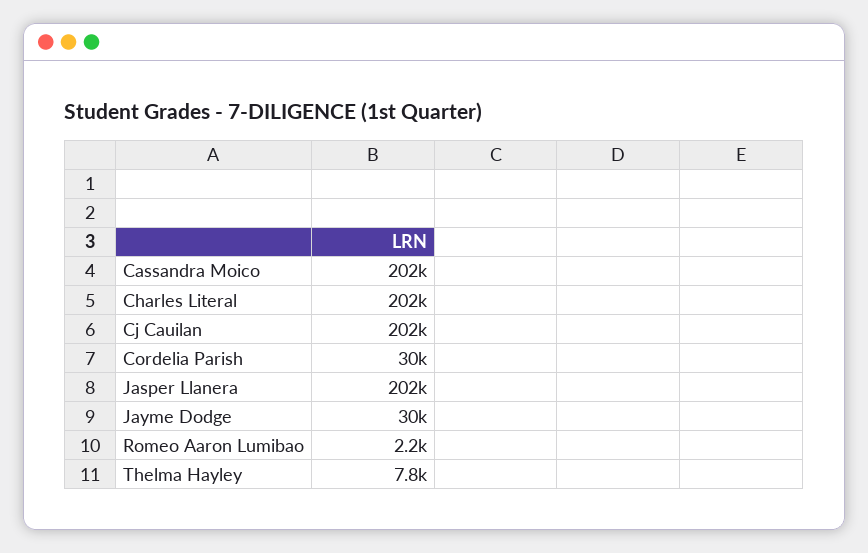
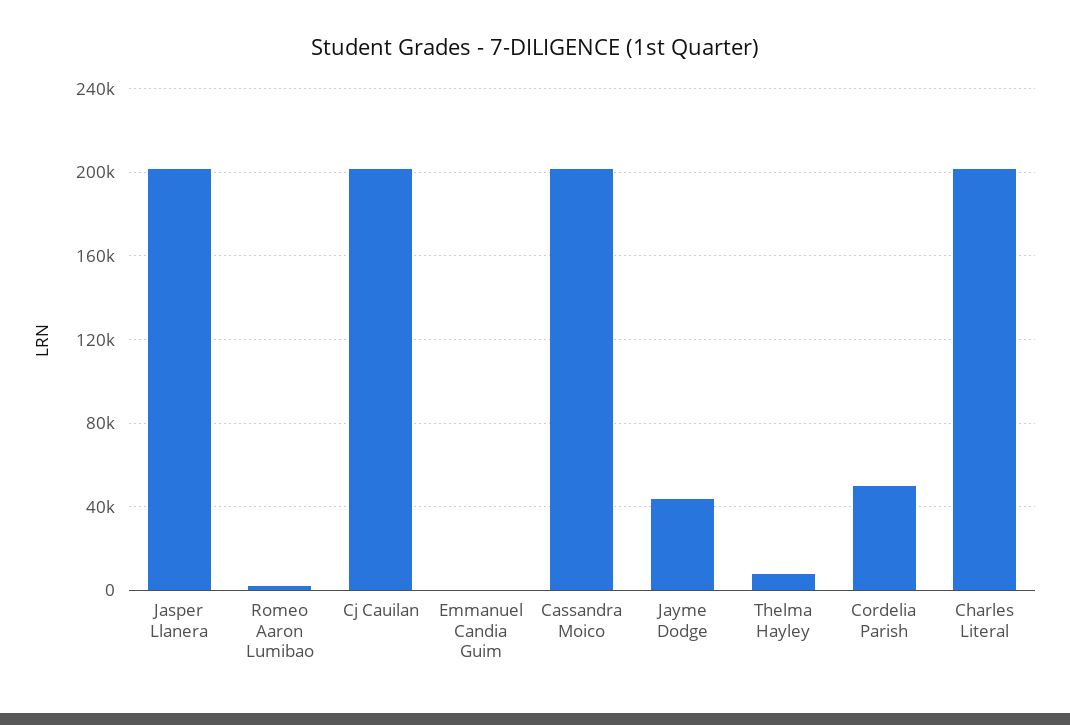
Cordelia Parish: 30000 -> 50000
Jayme Dodge: 30000 -> 45000
Emmanuel Candia Guim: none -> 0

